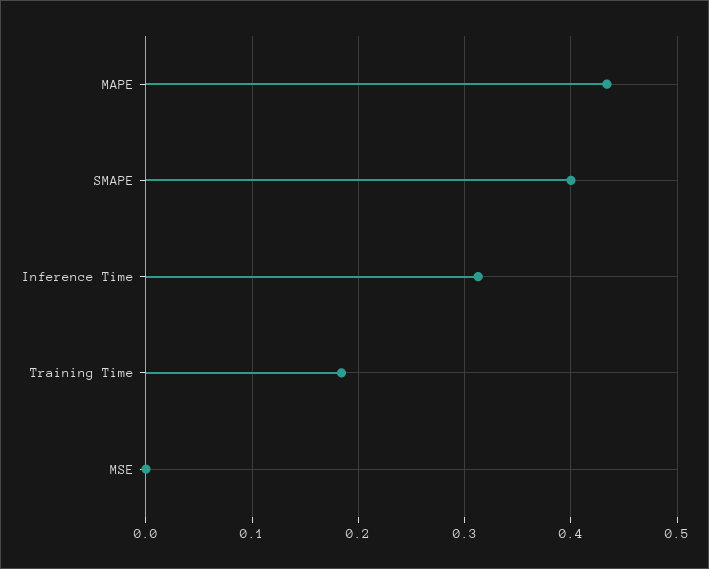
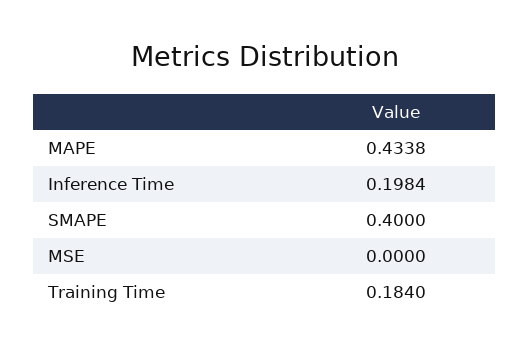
Inference Time: 0.31 -> 0.1984

